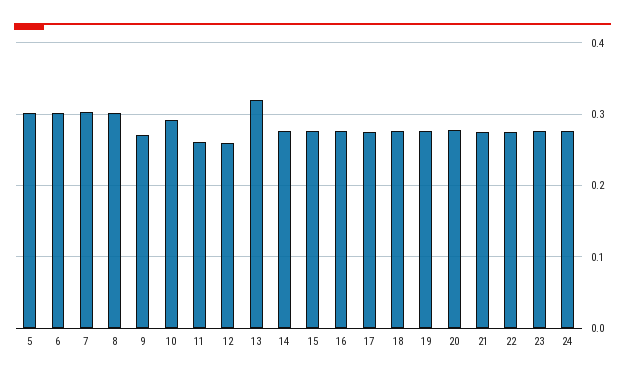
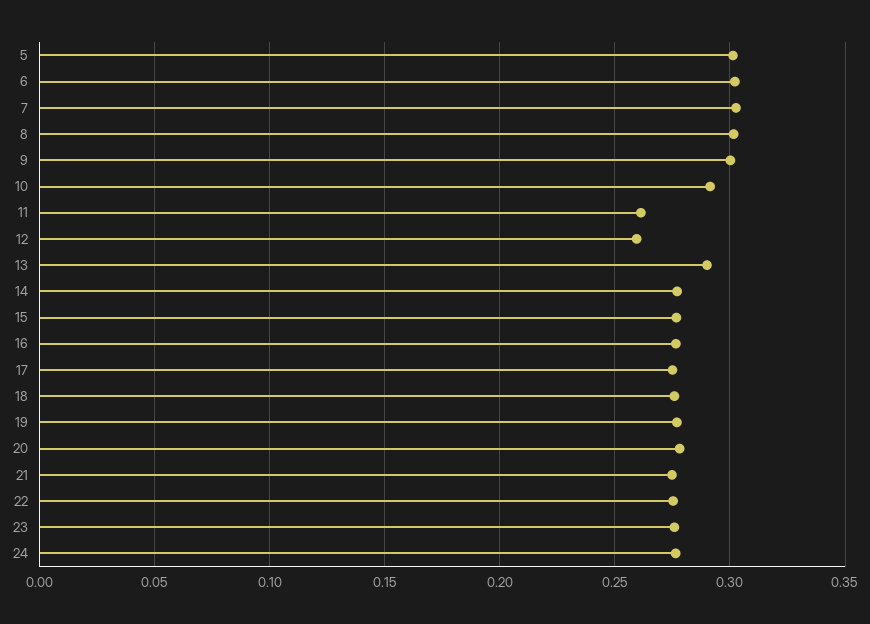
9: 0.27 -> 0.3
13: 0.32 -> 0.29

